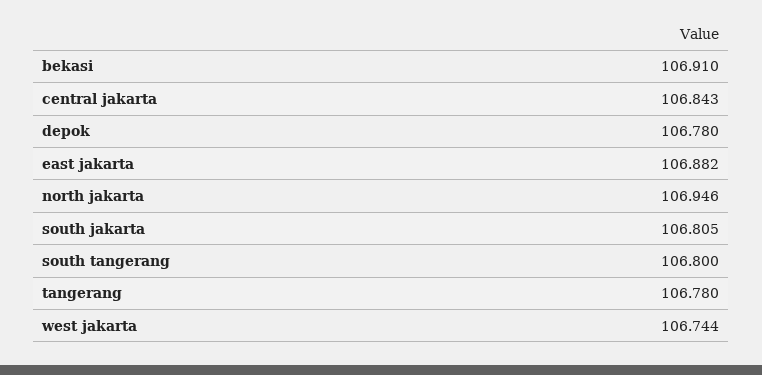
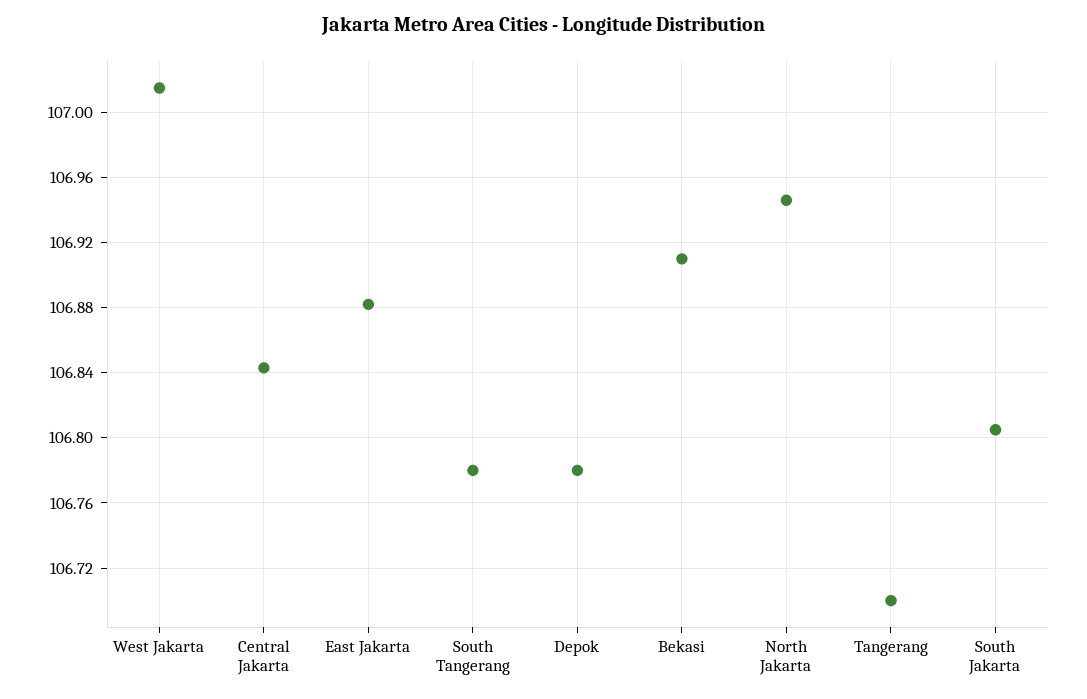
south tangerang: 106.8 -> 106.78
tangerang: 106.78 -> 106.7
west jakarta: 106.744 -> 107.015

